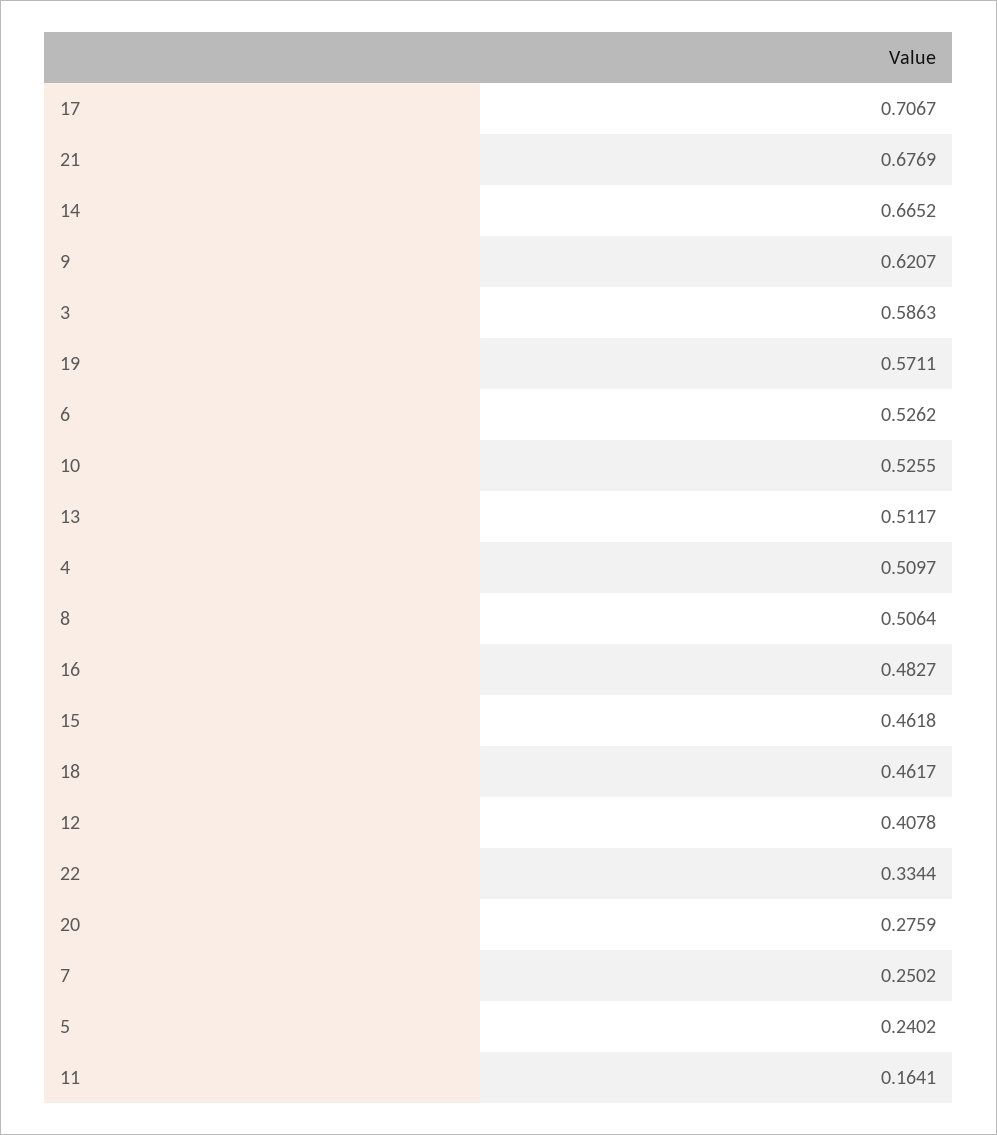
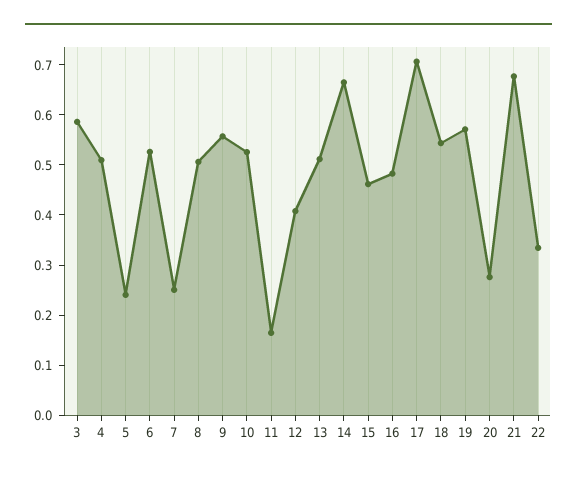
9: 0.6207 -> 0.56
18: 0.4617 -> 0.54

